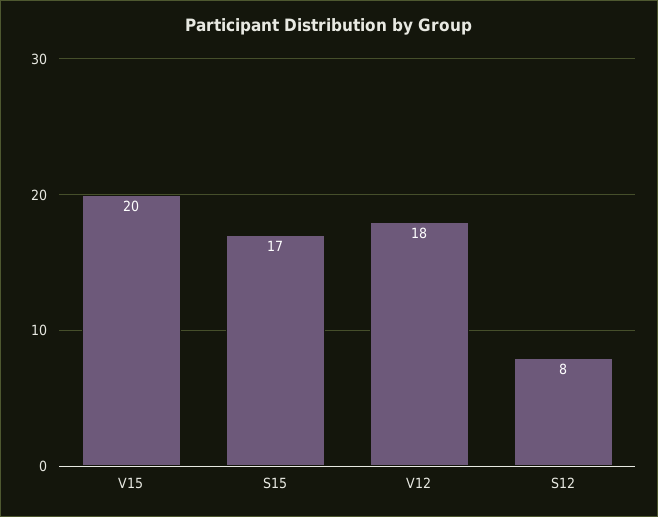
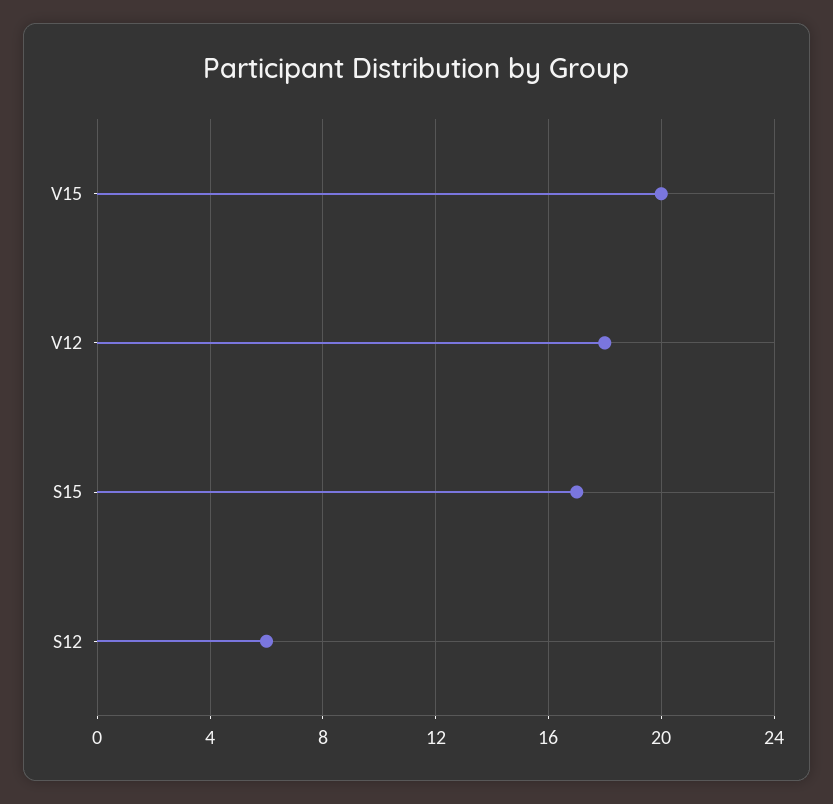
S12: 8 -> 6

